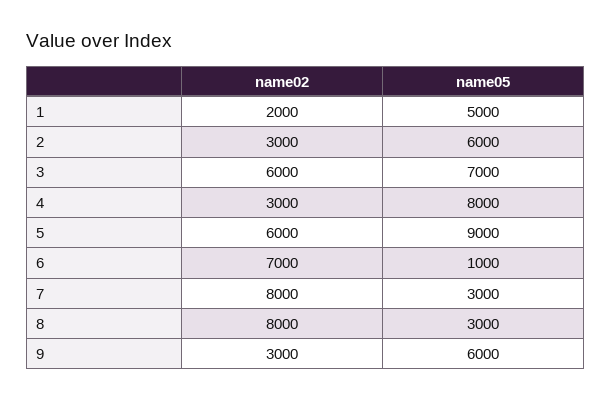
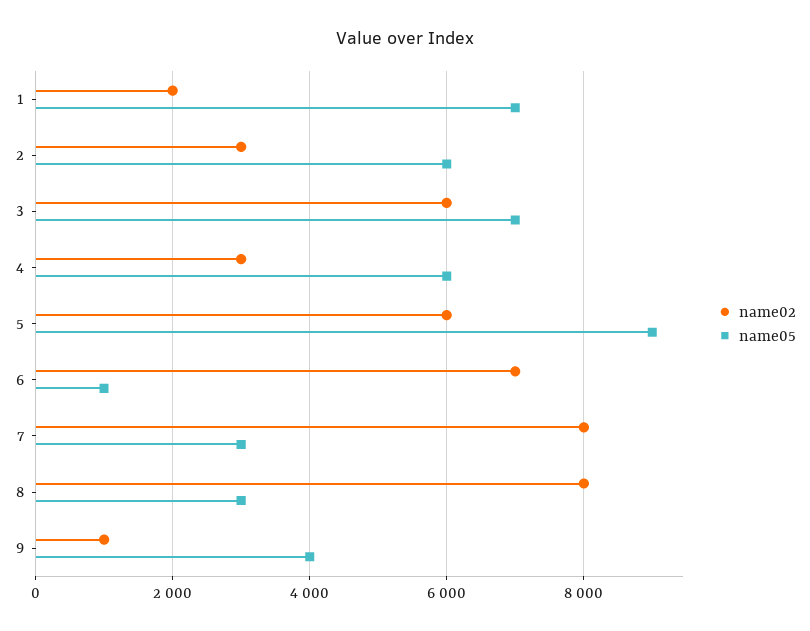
name05, 1: 5000 -> 7000
name05, 4: 8000 -> 6000
name02, 9: 3000 -> 1000
name05, 9: 6000 -> 4000

